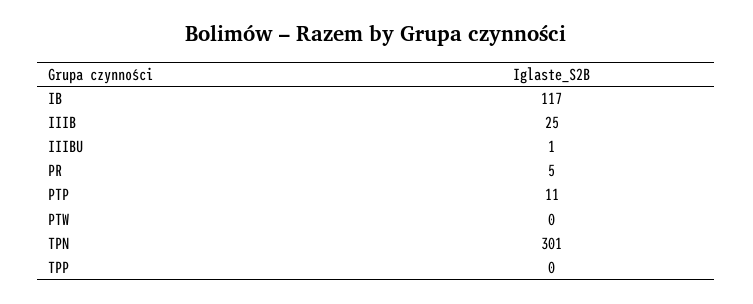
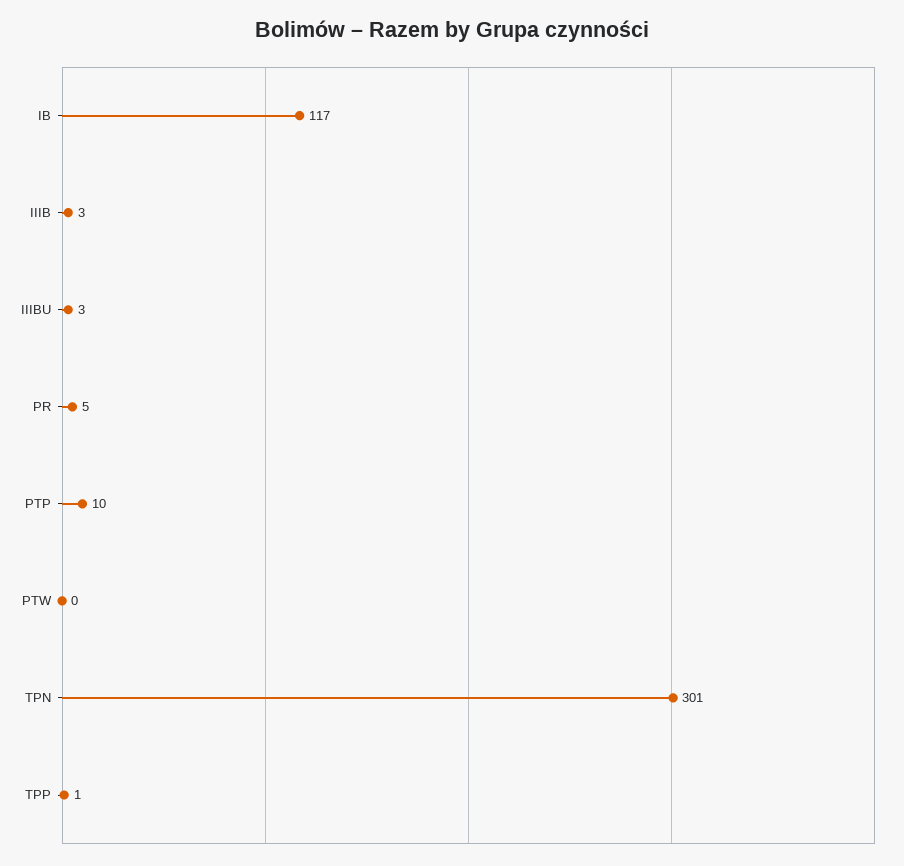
IIIB: 25 -> 3
IIIBU: 1 -> 3
PTP: 11 -> 10
TPP: 0 -> 1

